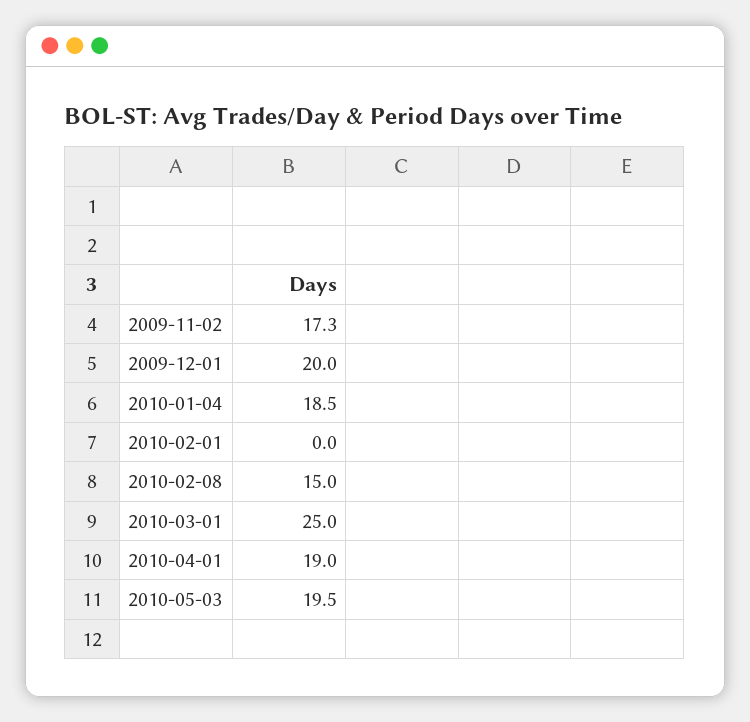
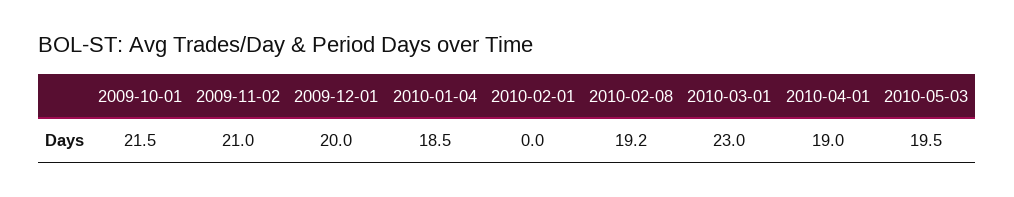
2009-11-02: 17.3 -> 21
2010-02-08: 15 -> 19.2
2010-03-01: 25 -> 23
2009-10-01: none -> 21.5

